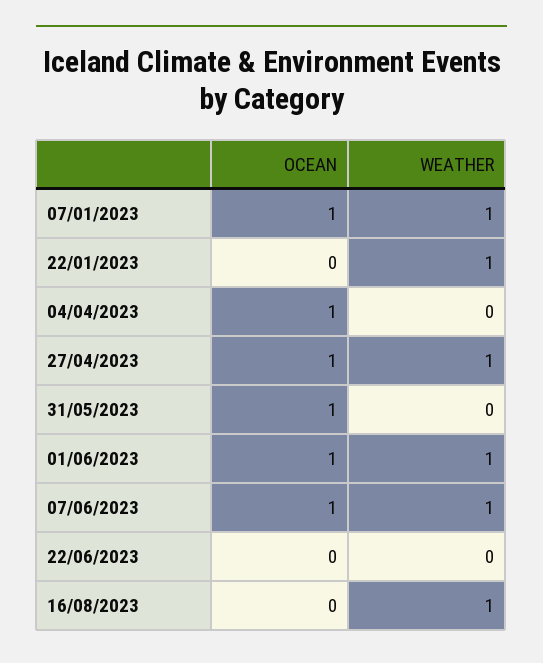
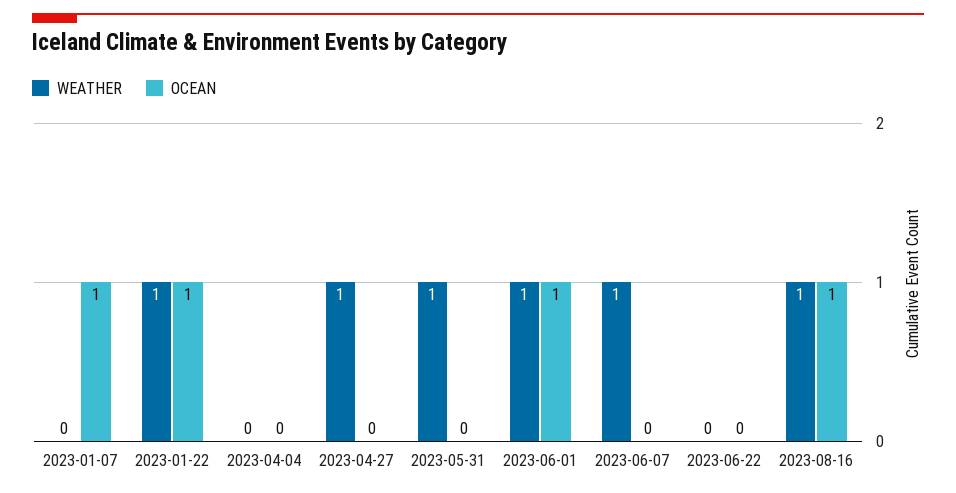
WEATHER, 07/01/2023: 1 -> 0
OCEAN, 22/01/2023: 0 -> 1
OCEAN, 04/04/2023: 1 -> 0
OCEAN, 27/04/2023: 1 -> 0
OCEAN, 31/05/2023: 1 -> 0
WEATHER, 31/05/2023: 0 -> 1
OCEAN, 07/06/2023: 1 -> 0
OCEAN, 16/08/2023: 0 -> 1

